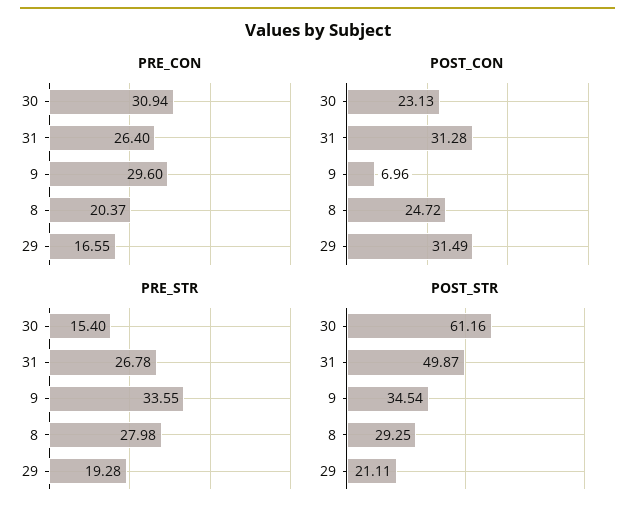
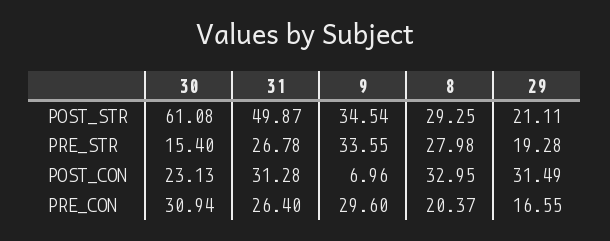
POST_CON, 8: 24.72 -> 32.95
POST_STR, 30: 61.16 -> 61.08

